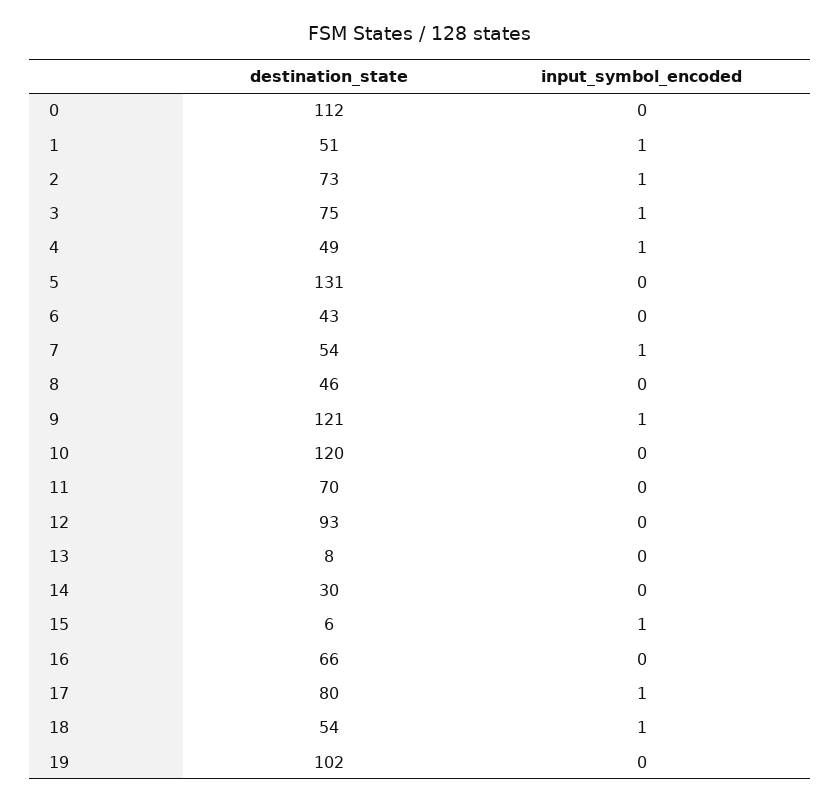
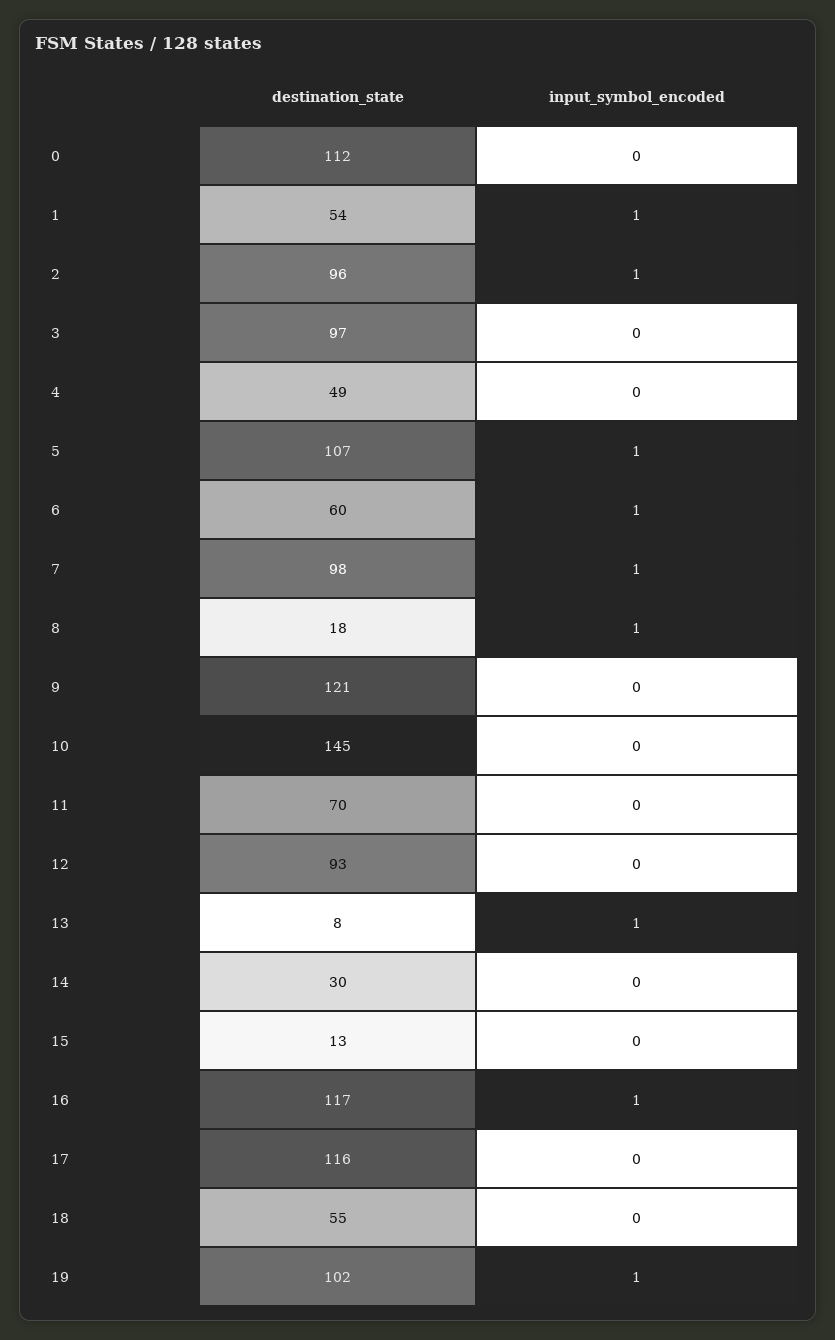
destination_state, 1: 51 -> 54
destination_state, 2: 73 -> 96
destination_state, 3: 75 -> 97
input_symbol_encoded, 3: 1 -> 0
input_symbol_encoded, 4: 1 -> 0
destination_state, 5: 131 -> 107
input_symbol_encoded, 5: 0 -> 1
destination_state, 6: 43 -> 60
input_symbol_encoded, 6: 0 -> 1
destination_state, 7: 54 -> 98
destination_state, 8: 46 -> 18
input_symbol_encoded, 8: 0 -> 1
input_symbol_encoded, 9: 1 -> 0
destination_state, 10: 120 -> 145
input_symbol_encoded, 13: 0 -> 1
destination_state, 15: 6 -> 13
input_symbol_encoded, 15: 1 -> 0
destination_state, 16: 66 -> 117
input_symbol_encoded, 16: 0 -> 1
destination_state, 17: 80 -> 116
input_symbol_encoded, 17: 1 -> 0
destination_state, 18: 54 -> 55
input_symbol_encoded, 18: 1 -> 0
input_symbol_encoded, 19: 0 -> 1

